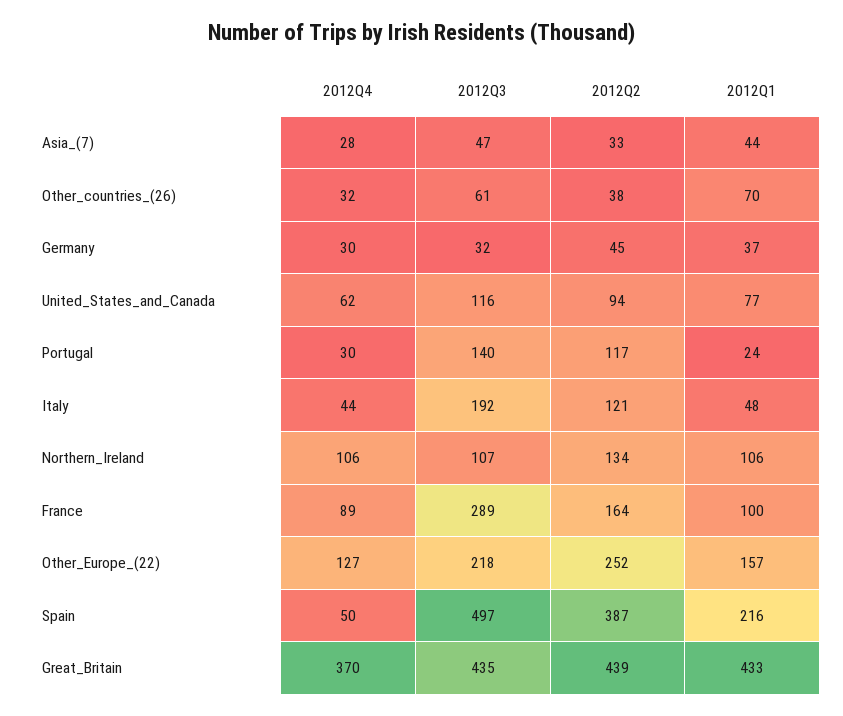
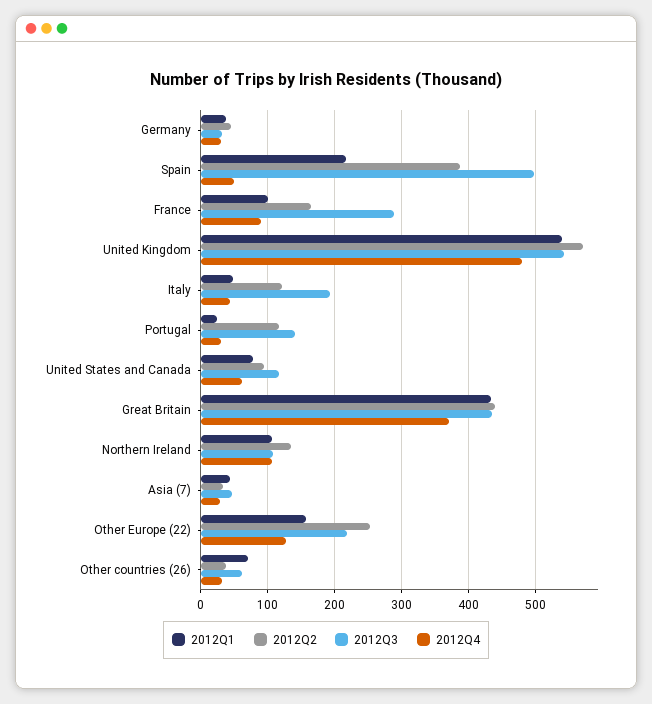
2012Q1, United Kingdom: none -> 540
2012Q2, United Kingdom: none -> 570
2012Q3, United Kingdom: none -> 540
2012Q4, United Kingdom: none -> 480

